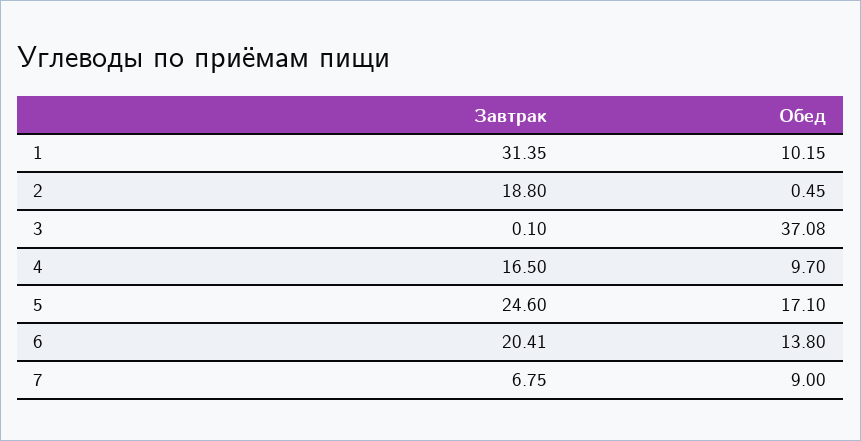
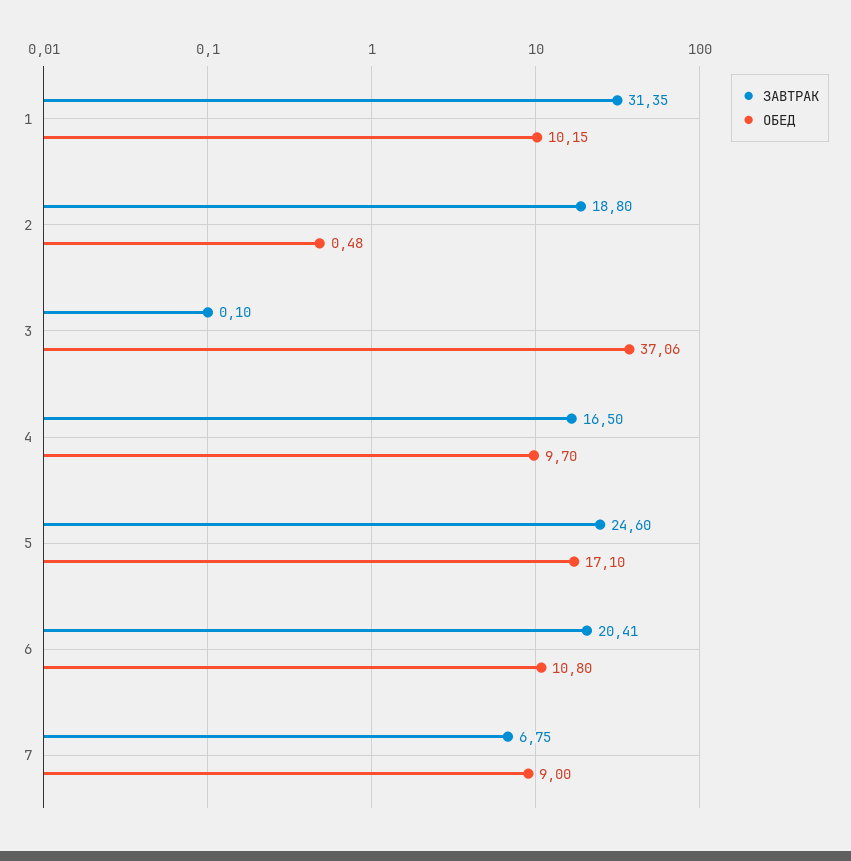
Обед, 2: 0.45 -> 0.48
Обед, 3: 37.08 -> 37.06
Обед, 6: 13.8 -> 10.8

